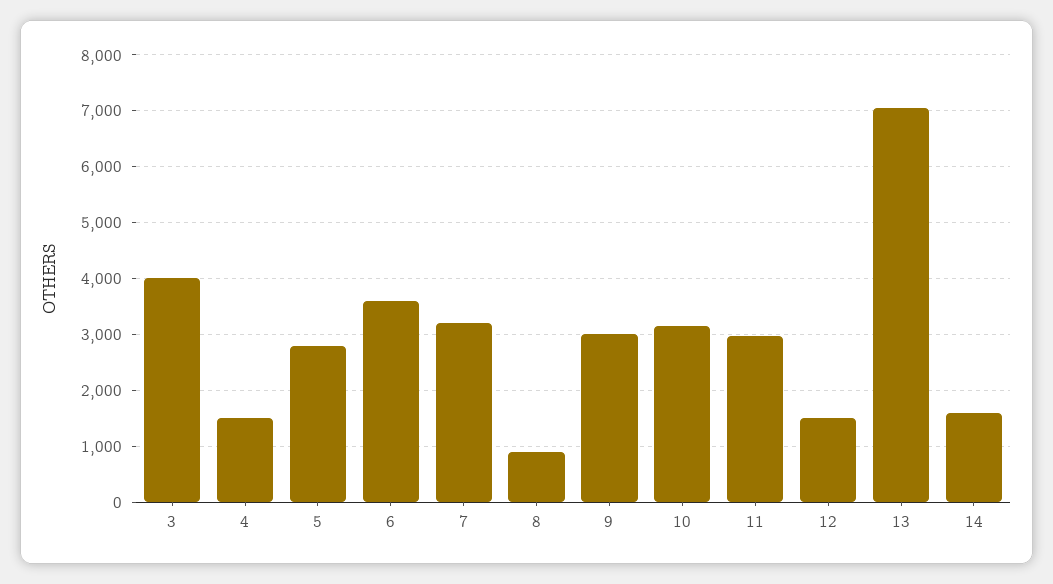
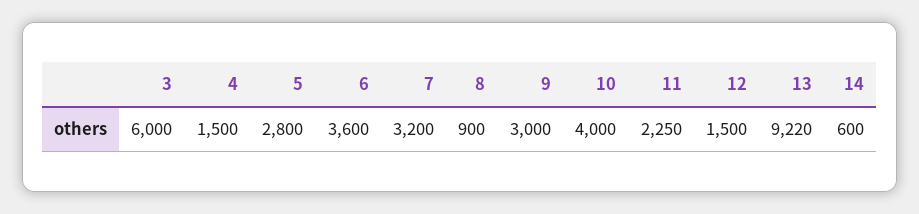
3: 4000 -> 6000
10: 3200 -> 4000
11: 3000 -> 2250
13: 7000 -> 9220
14: 1600 -> 600

